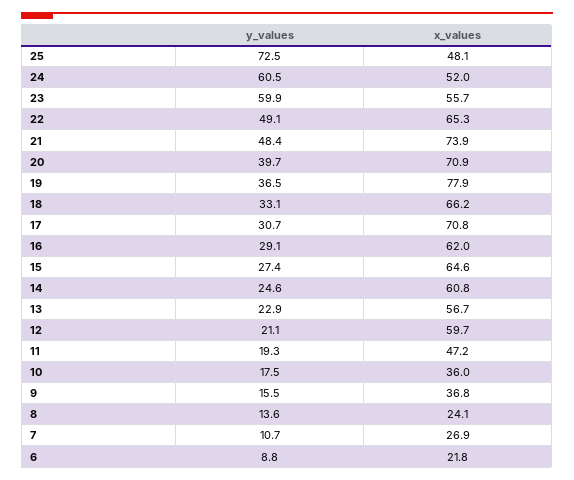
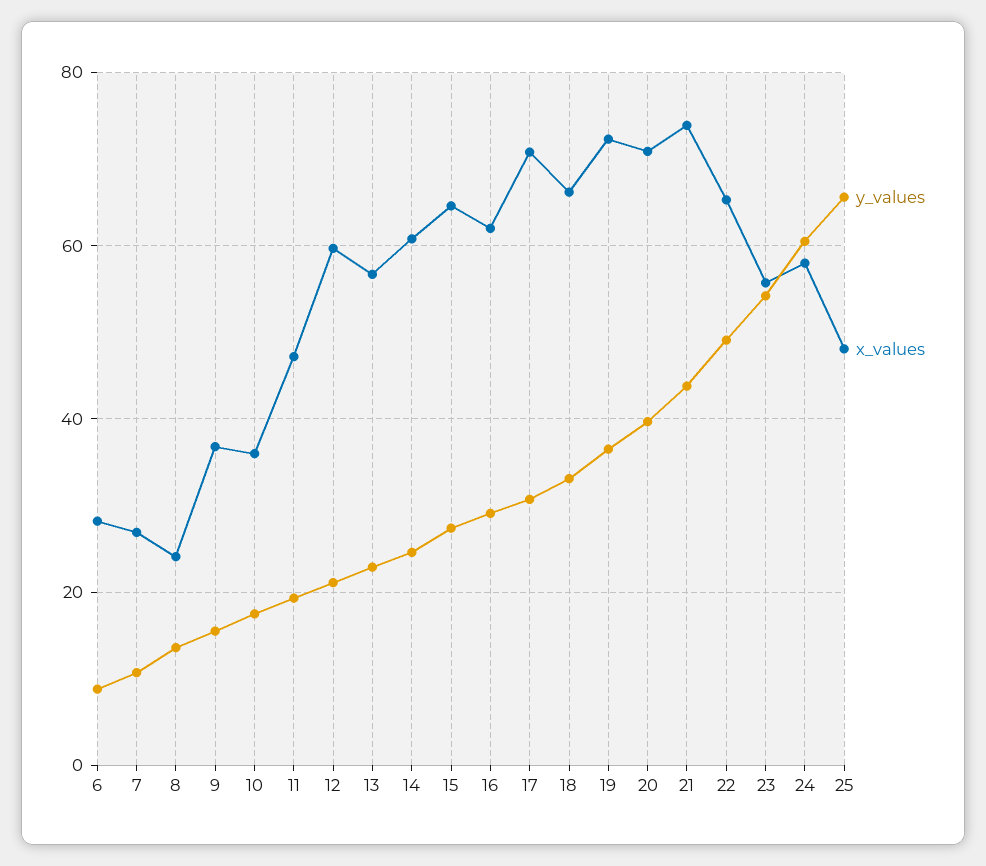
y_values, 25: 72.5 -> 66
x_values, 24: 52 -> 58
y_values, 23: 59.9 -> 54
y_values, 21: 48.4 -> 44
x_values, 19: 77.9 -> 72
x_values, 6: 21.8 -> 28

